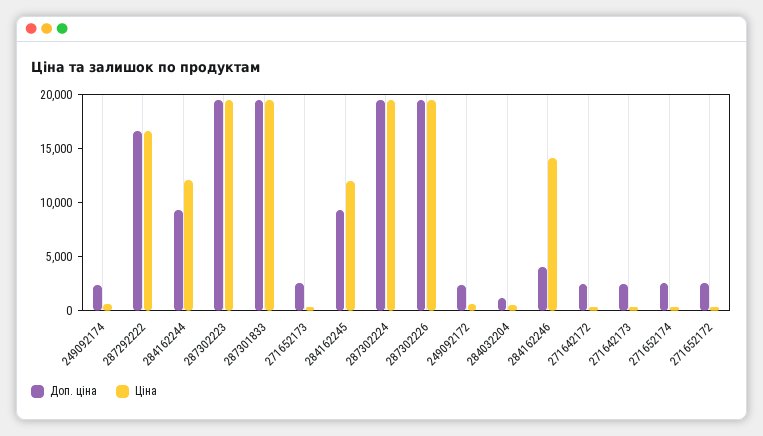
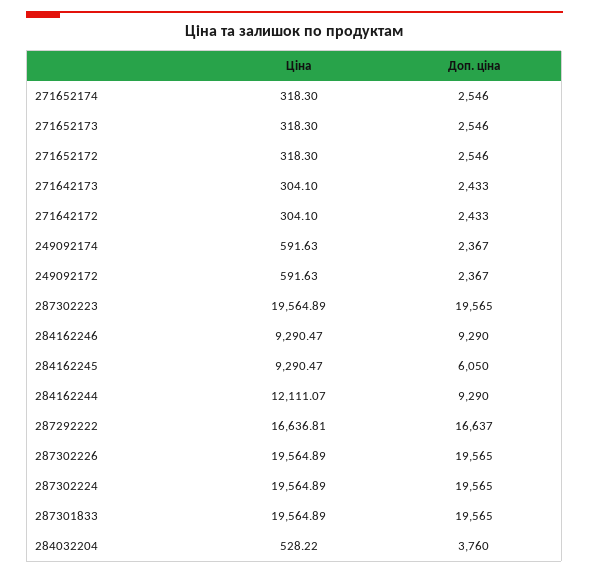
Доп. ціна, 284162245: 9000 -> 6050
Ціна, 284162245: 12000 -> 9290.47
Доп. ціна, 284032204: 1000 -> 3760
Доп. ціна, 284162246: 4000 -> 9290
Ціна, 284162246: 14000 -> 9290.47

